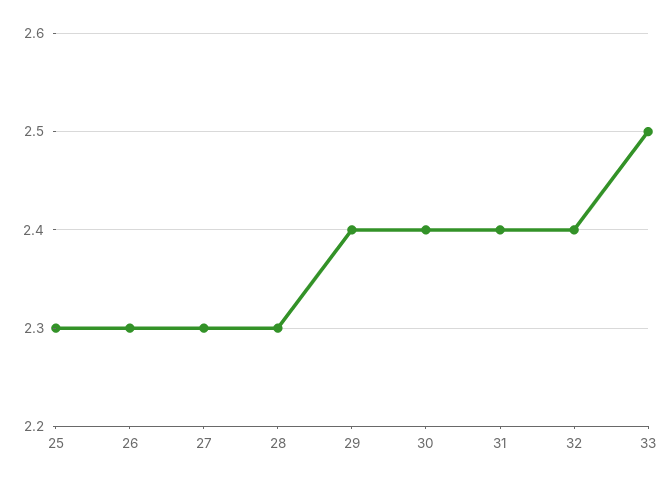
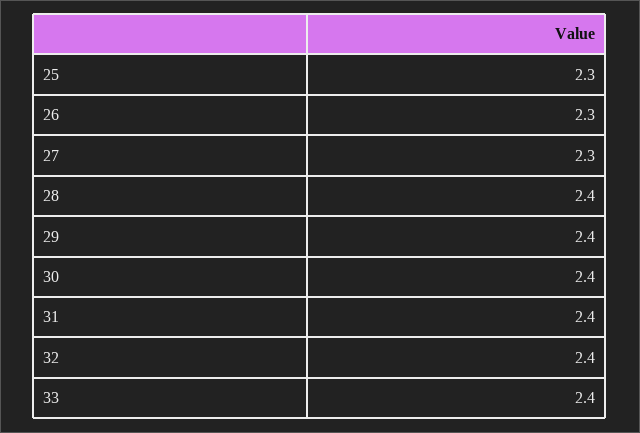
28: 2.3 -> 2.4
33: 2.5 -> 2.4

